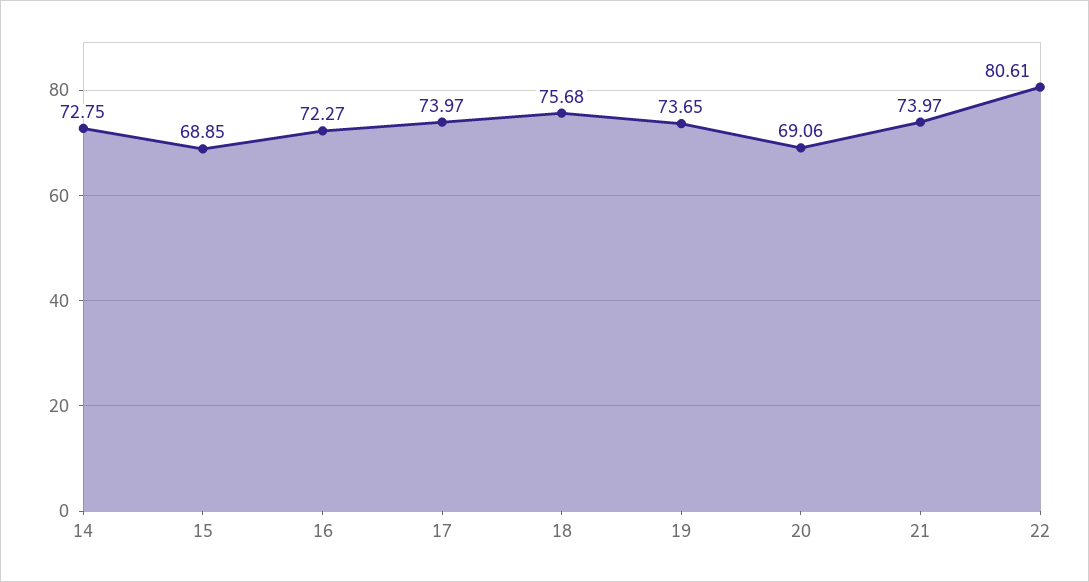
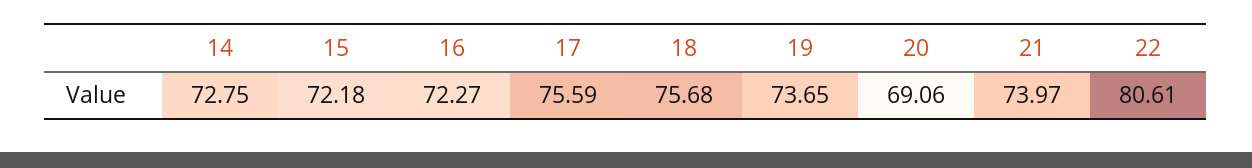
15: 68.85 -> 72.18
17: 73.97 -> 75.59

